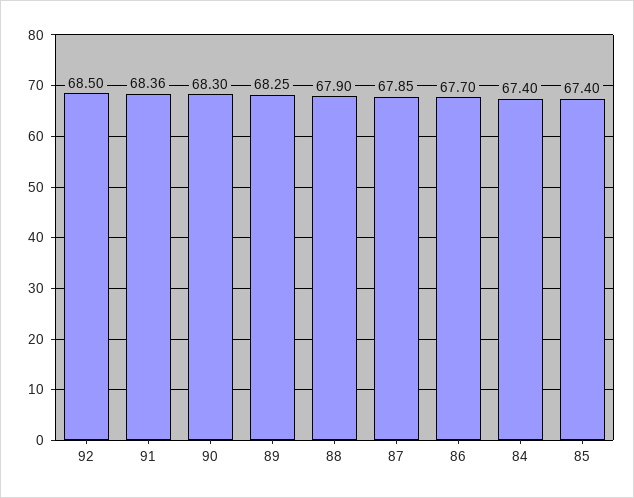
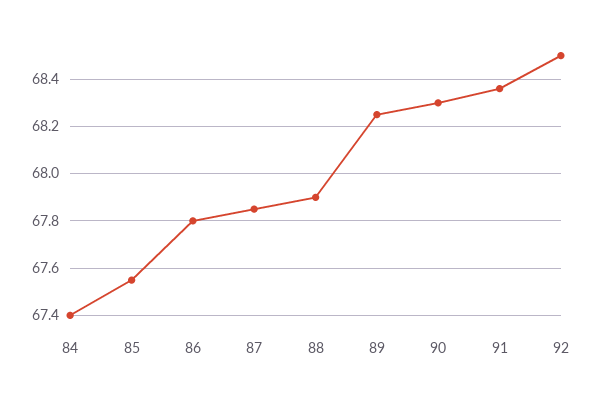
86: 67.7 -> 67.8
85: 67.4 -> 67.55

